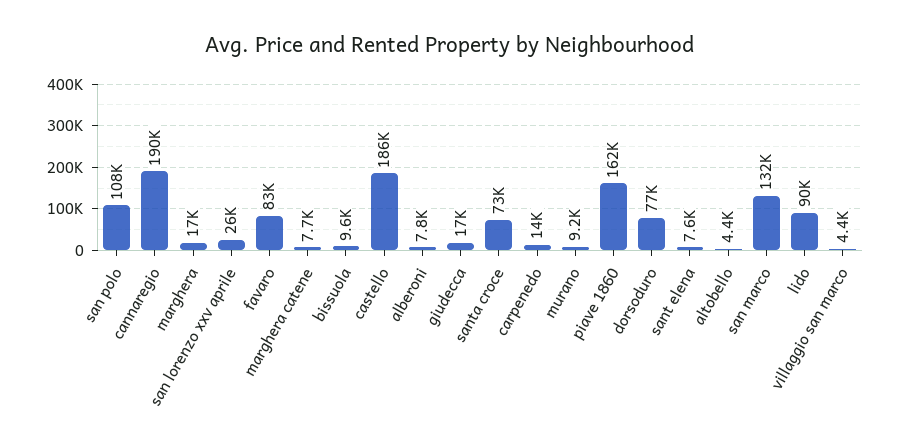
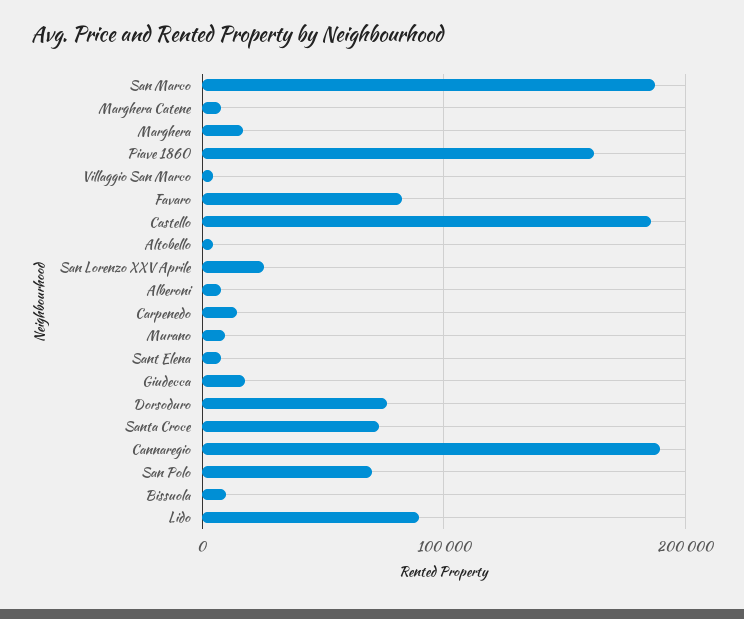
san polo: 108000 -> 70000
san marco: 132000 -> 190000

